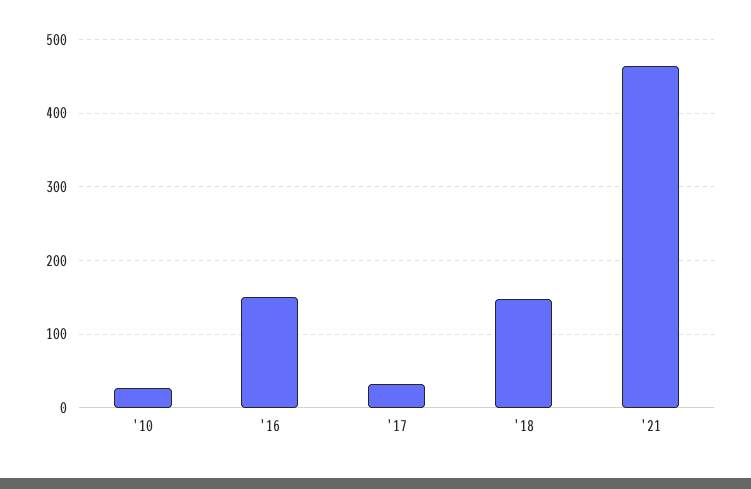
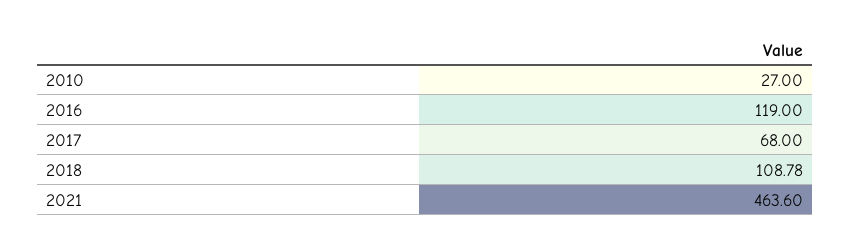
'16: 150 -> 119
'17: 30 -> 68
'18: 150 -> 108.78

